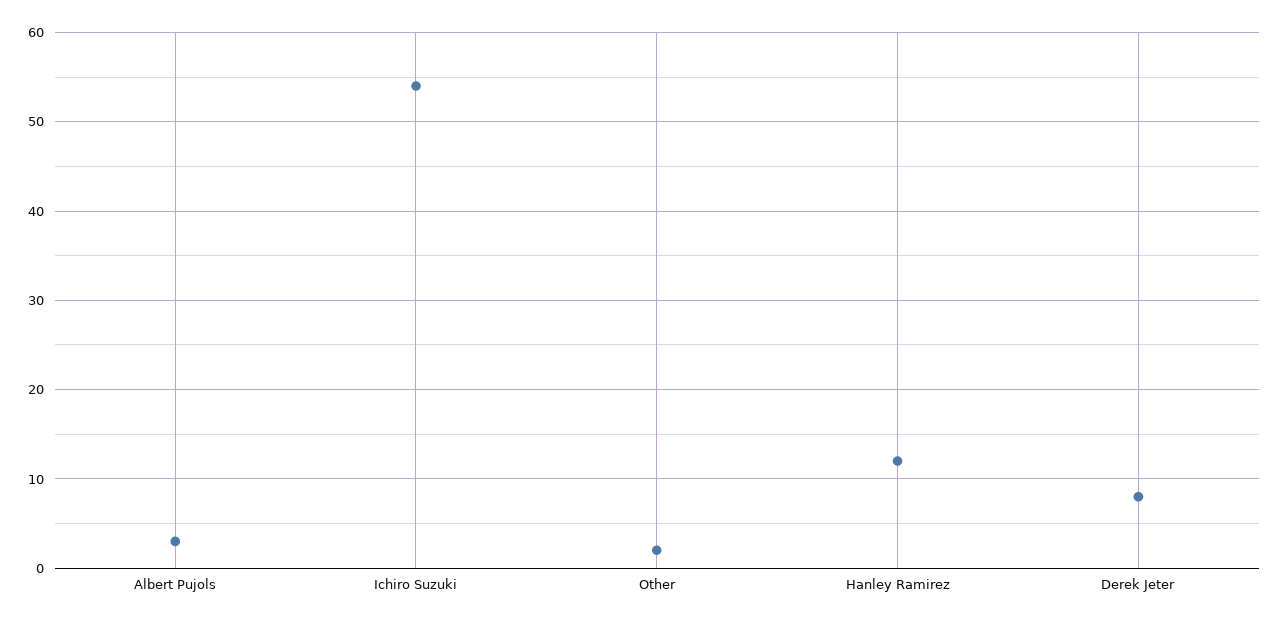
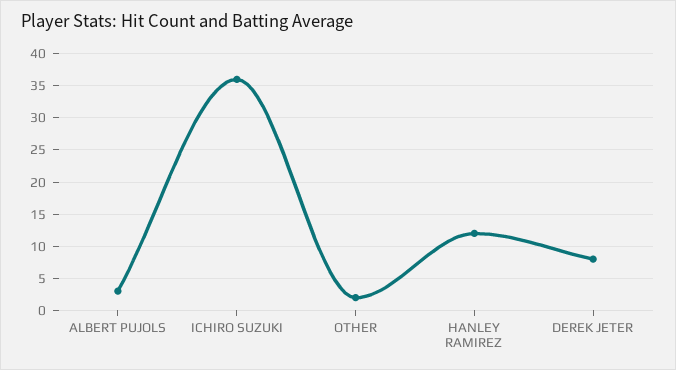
Ichiro Suzuki: 54 -> 36

